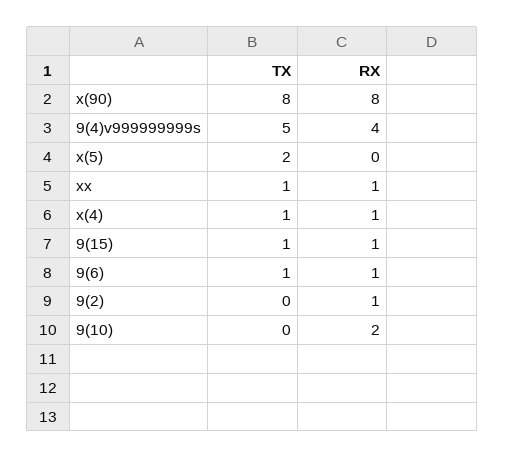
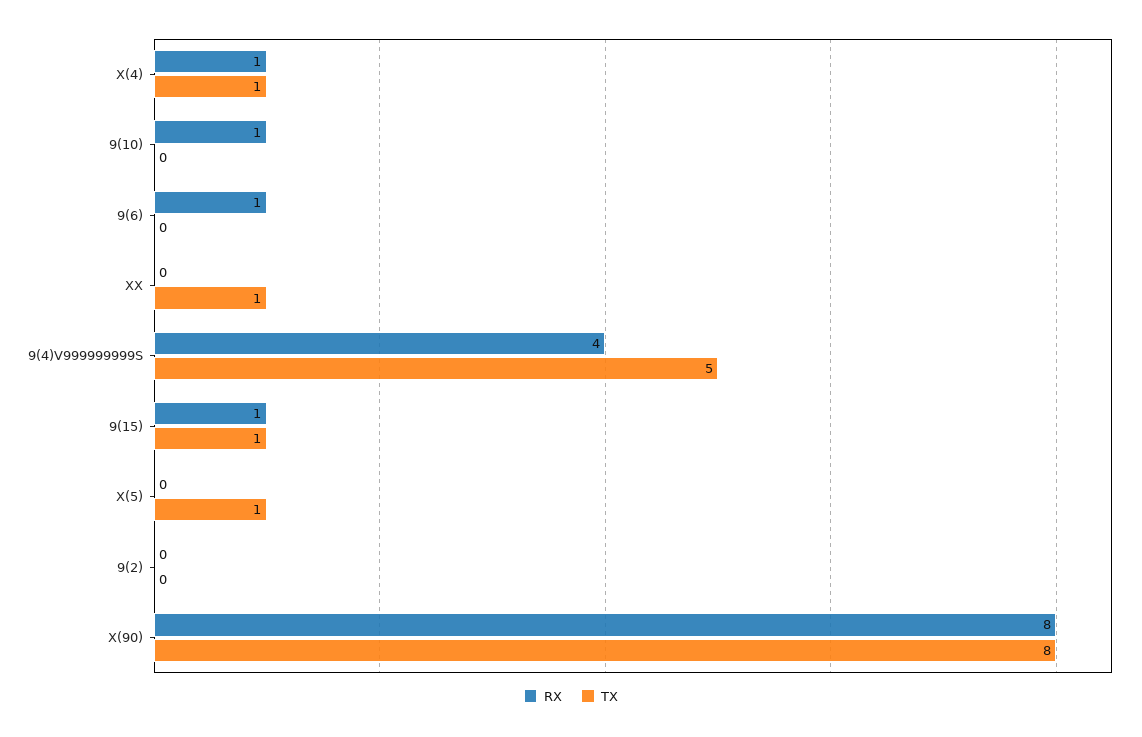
TX, x(5): 2 -> 1
RX, xx: 1 -> 0
TX, 9(6): 1 -> 0
RX, 9(2): 1 -> 0
RX, 9(10): 2 -> 1

